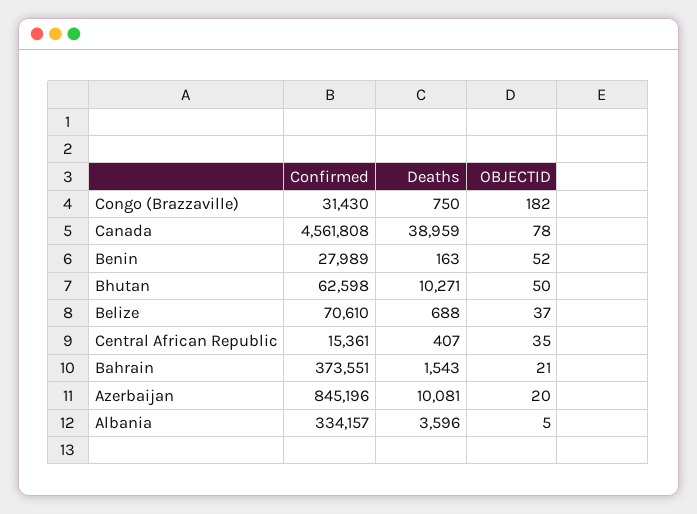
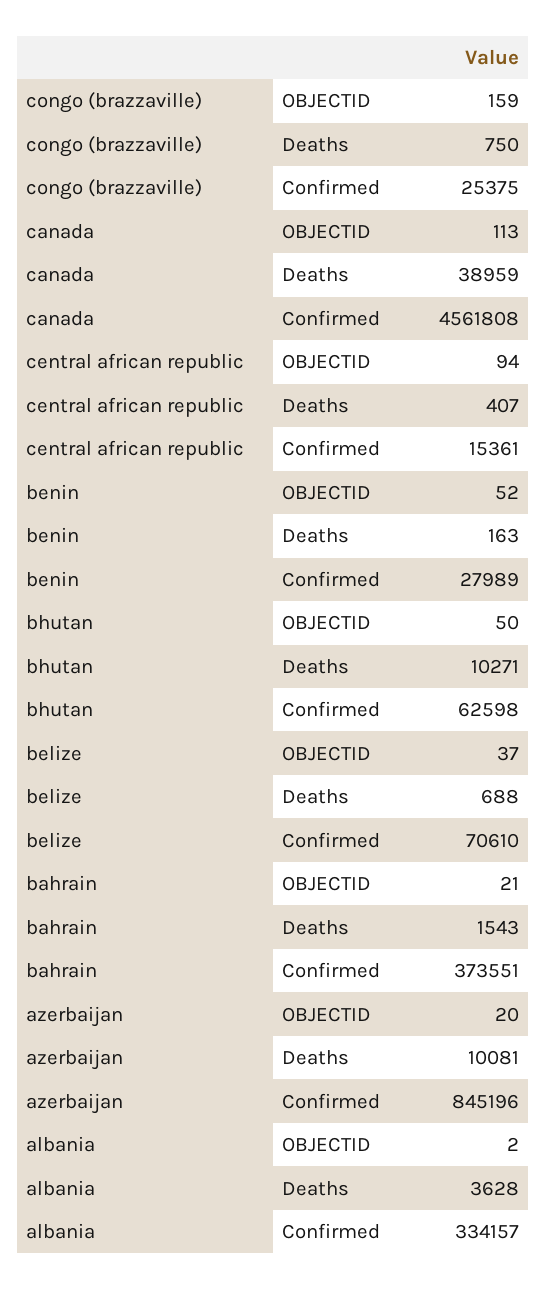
Confirmed, Congo (Brazzaville): 31430 -> 25375
OBJECTID, Congo (Brazzaville): 182 -> 159
OBJECTID, Canada: 78 -> 113
OBJECTID, Central African Republic: 35 -> 94
Deaths, Albania: 3596 -> 3628
OBJECTID, Albania: 5 -> 2

